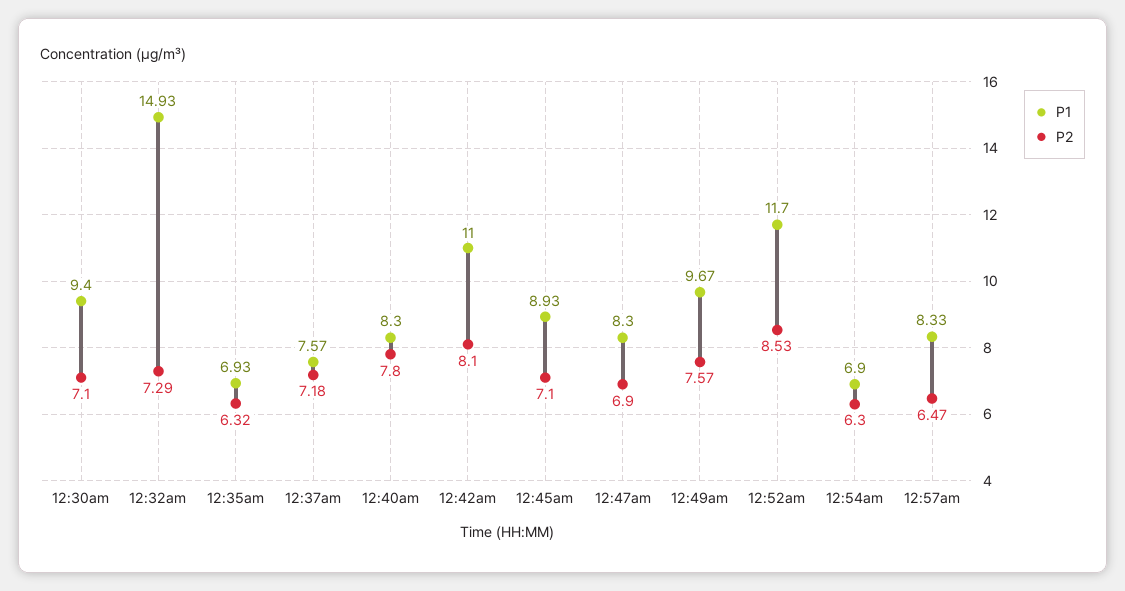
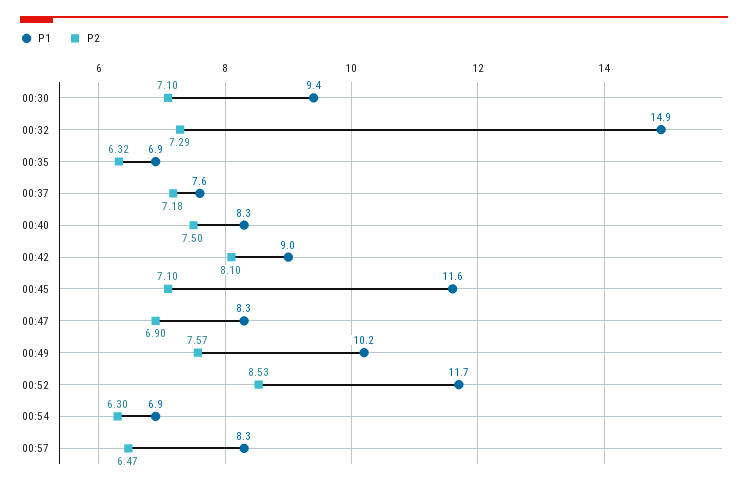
P2, 12:40am: 7.8 -> 7.5
P1, 12:42am: 11 -> 9
P1, 12:45am: 8.93 -> 11.6
P1, 12:49am: 9.67 -> 10.2

